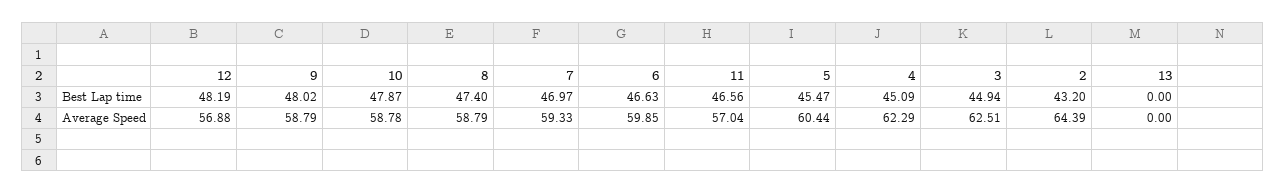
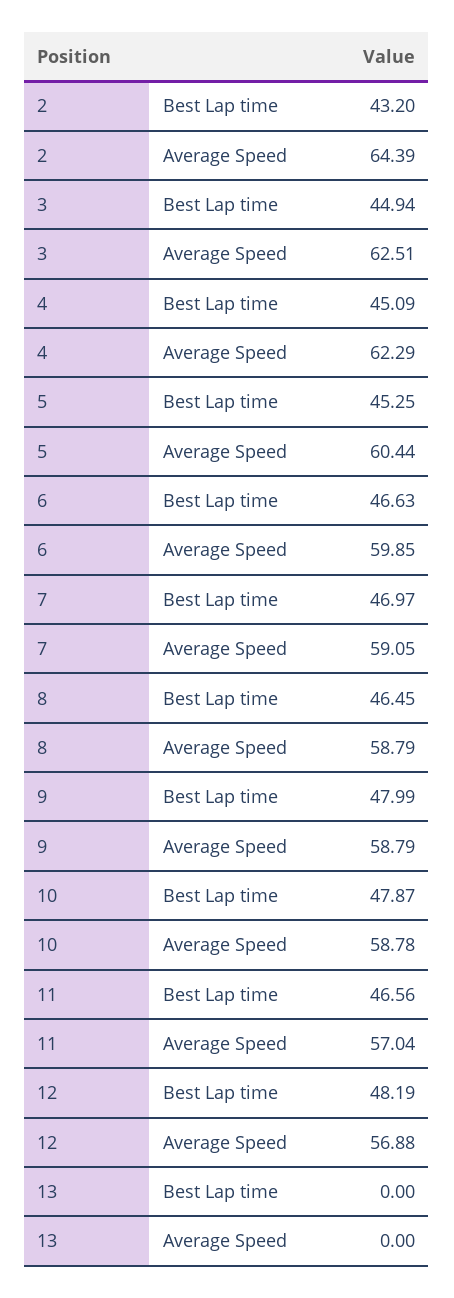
9, Best Lap time: 48.02 -> 47.99
8, Best Lap time: 47.4 -> 46.45
5, Best Lap time: 45.47 -> 45.25
7, Average Speed: 59.33 -> 59.05

